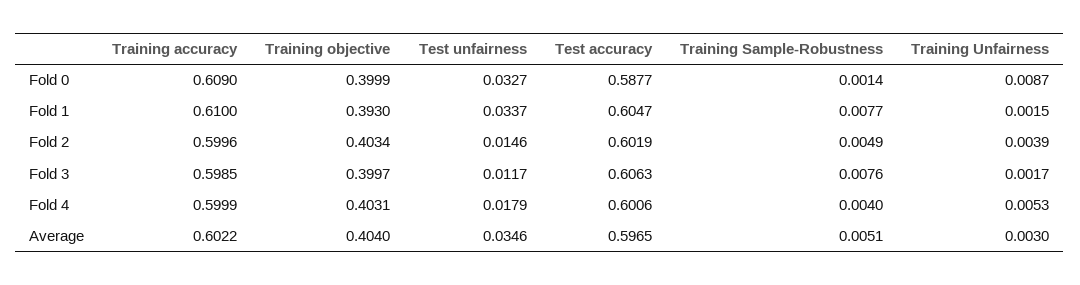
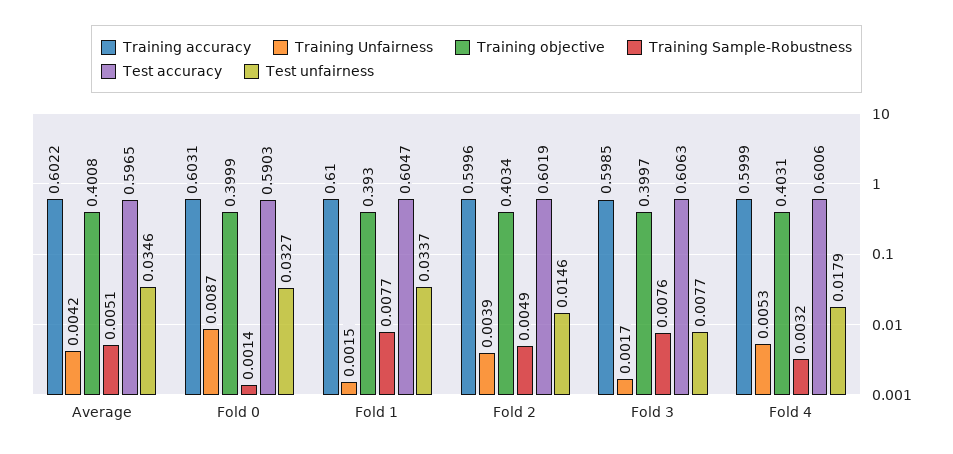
Training accuracy, Fold 0: 0.609 -> 0.6031
Test accuracy, Fold 0: 0.5877 -> 0.5903
Test unfairness, Fold 3: 0.0117 -> 0.0077
Training Sample-Robustness, Fold 4: 0.004 -> 0.0032
Training objective, Average: 0.404 -> 0.4008
Training Unfairness, Average: 0.003 -> 0.0042

